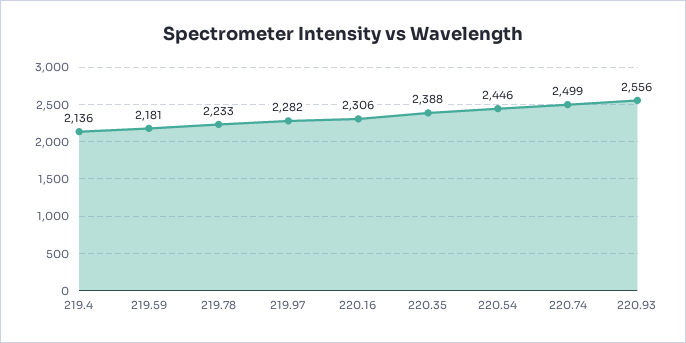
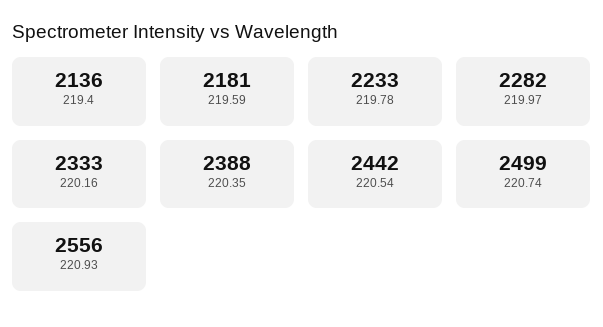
220.16: 2306 -> 2333
220.54: 2446 -> 2442

